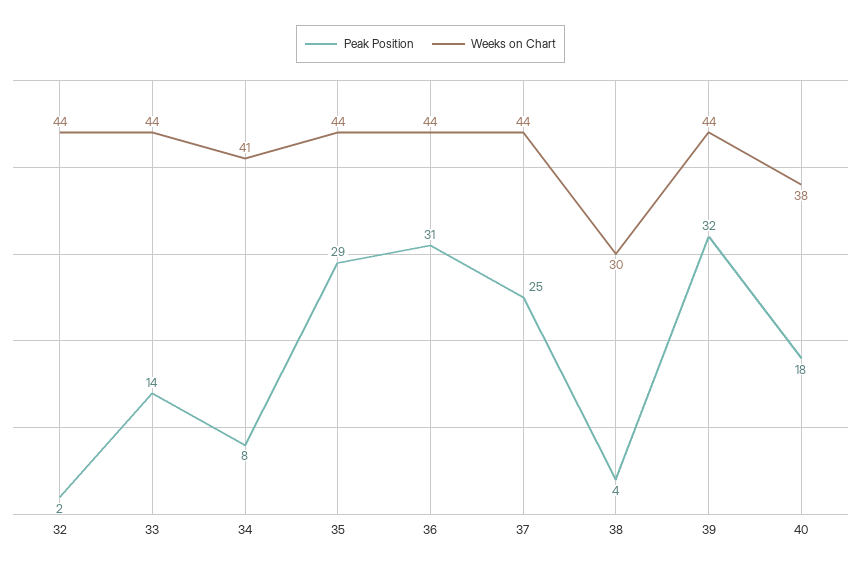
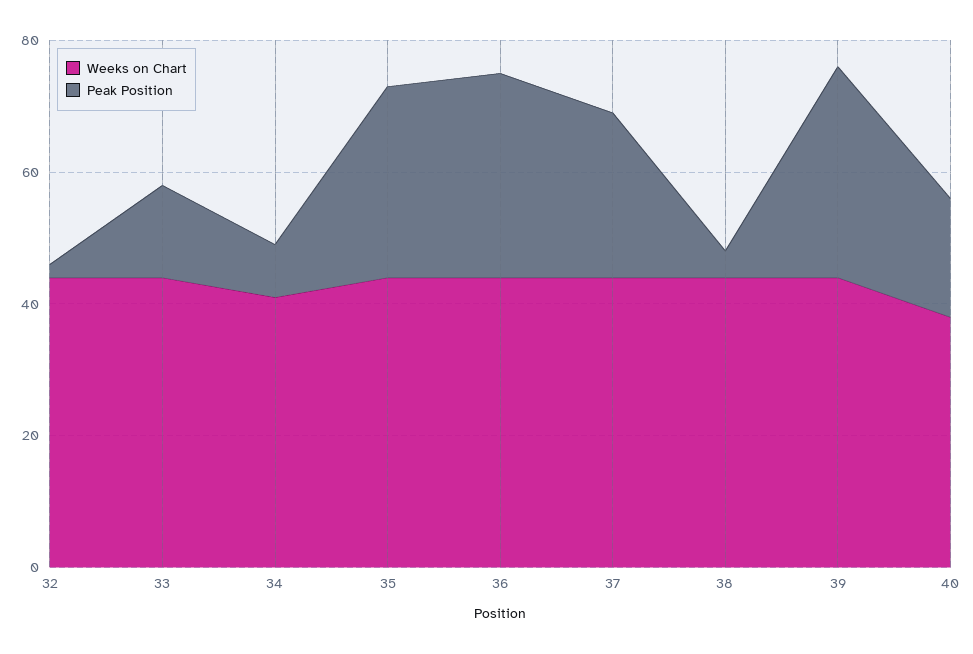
Weeks on Chart, 38: 30 -> 45

